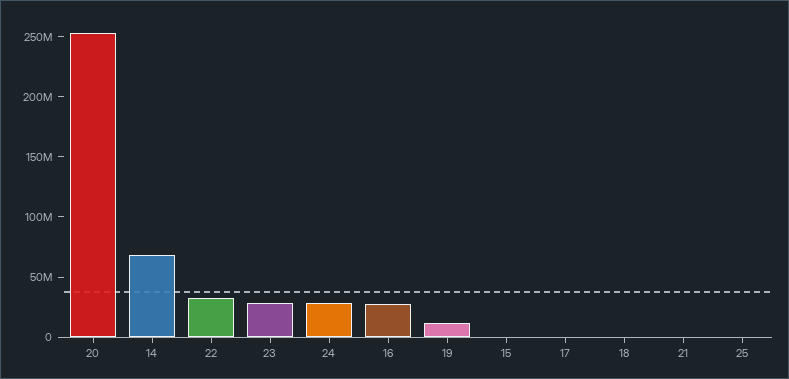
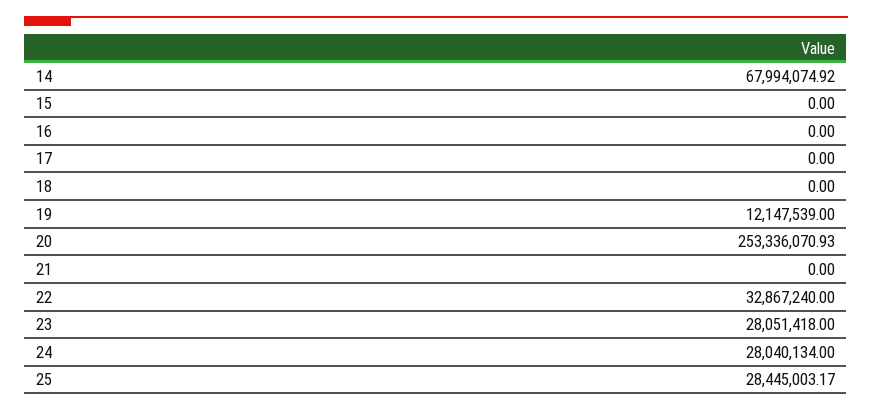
16: 30000000 -> 0
25: 0 -> 28445003.17

